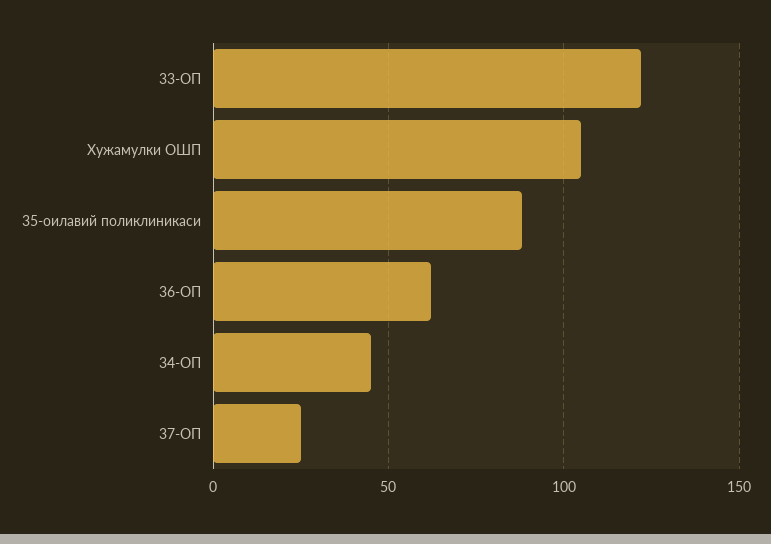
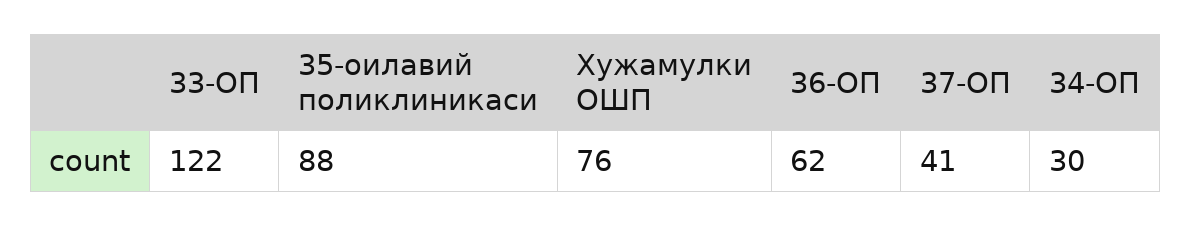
Хужамулки ОШП: 105 -> 76
34-ОП: 45 -> 30
37-ОП: 25 -> 41

